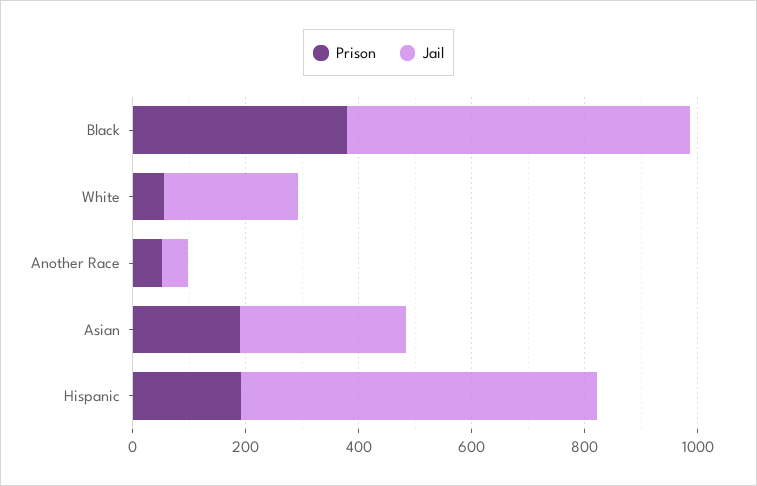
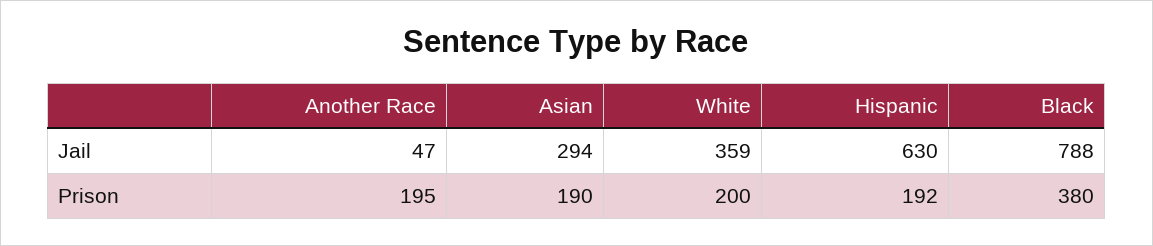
Jail, Black: 600 -> 788
Prison, White: 50 -> 200
Jail, White: 250 -> 359
Prison, Another Race: 50 -> 195

